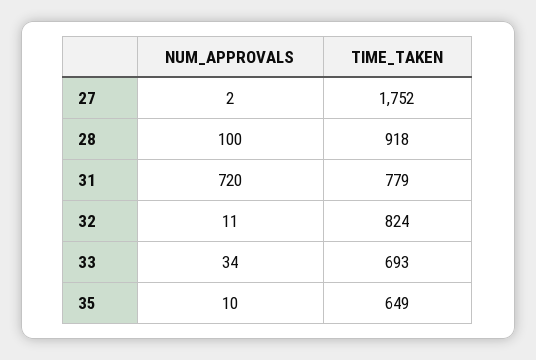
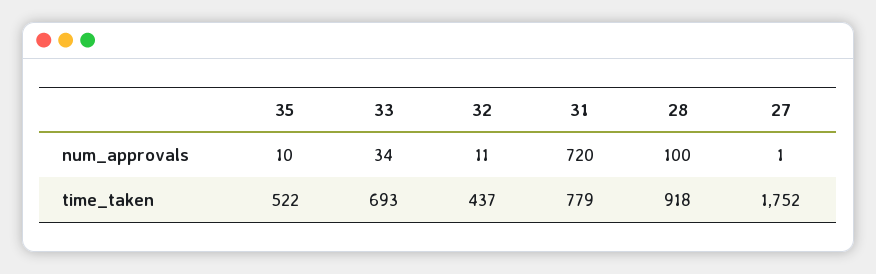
NUM_APPROVALS, 27: 2 -> 1
TIME_TAKEN, 32: 824 -> 437
TIME_TAKEN, 35: 649 -> 522

